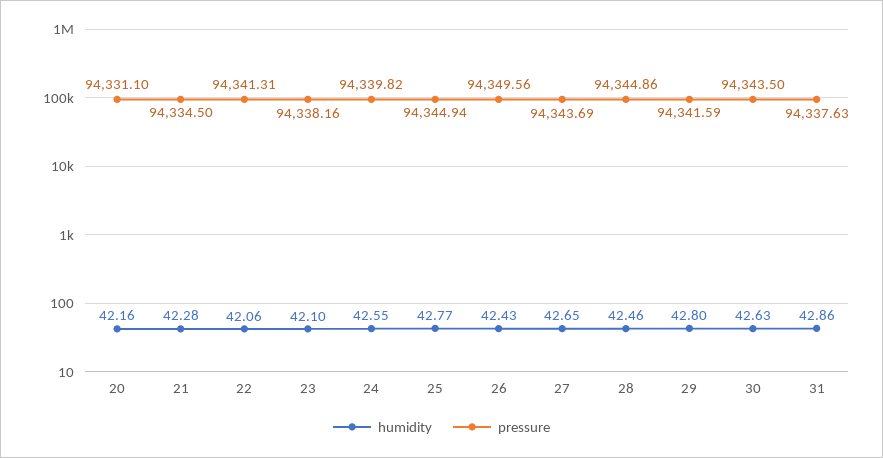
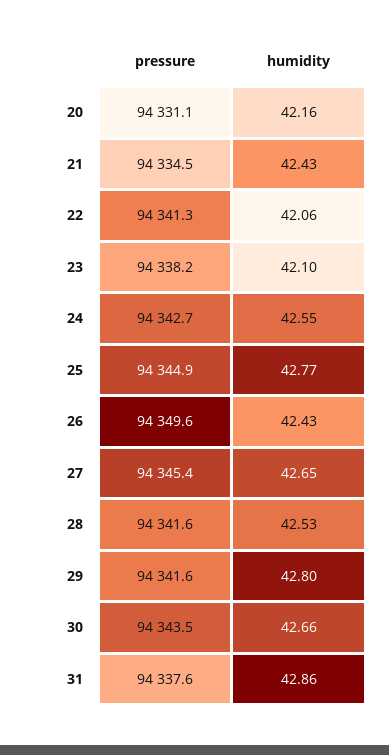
humidity, 21: 42.28 -> 42.43
pressure, 24: 94339.82 -> 94342.7
pressure, 27: 94343.69 -> 94345.4
humidity, 28: 42.46 -> 42.53
pressure, 28: 94344.86 -> 94341.6
humidity, 30: 42.63 -> 42.66

